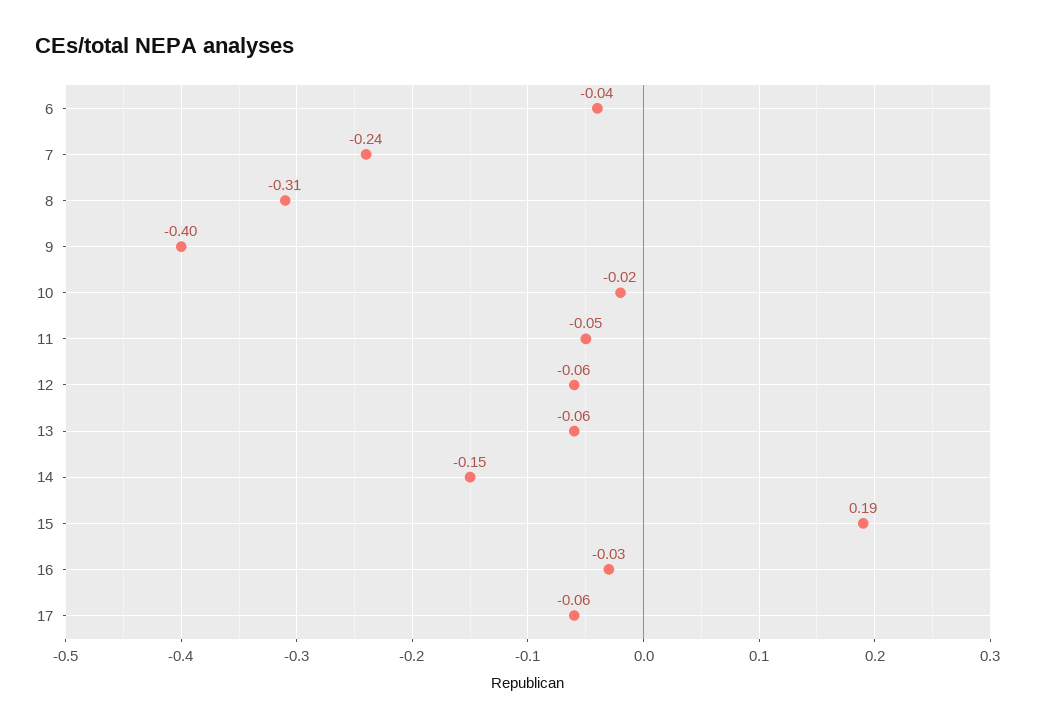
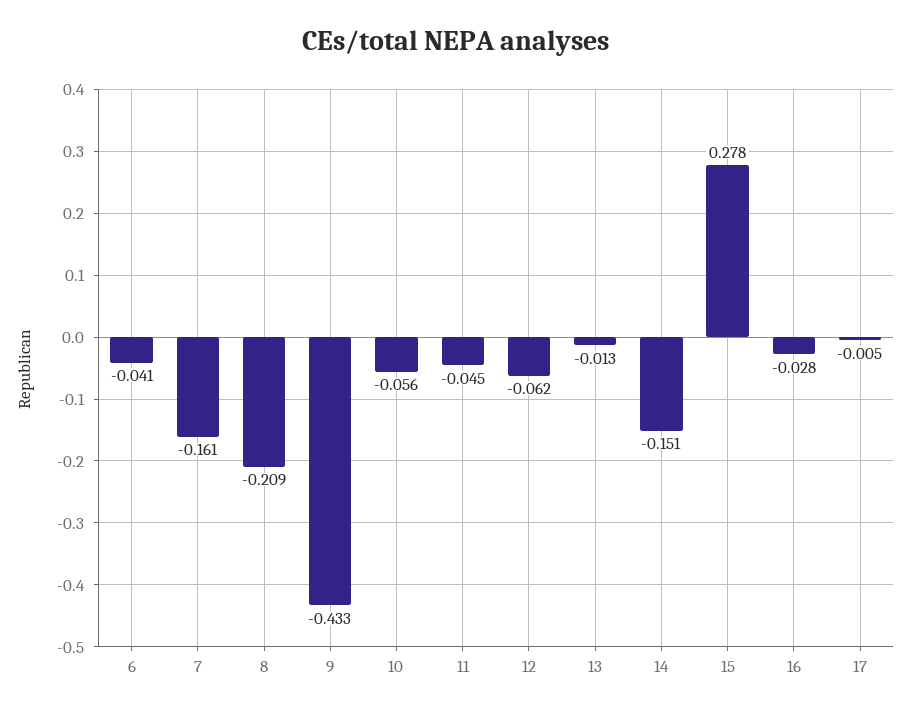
7: -0.24 -> -0.161
8: -0.31 -> -0.209
9: -0.4 -> -0.433
10: -0.02 -> -0.056
13: -0.06 -> -0.013
15: 0.19 -> 0.278
17: -0.06 -> -0.005

